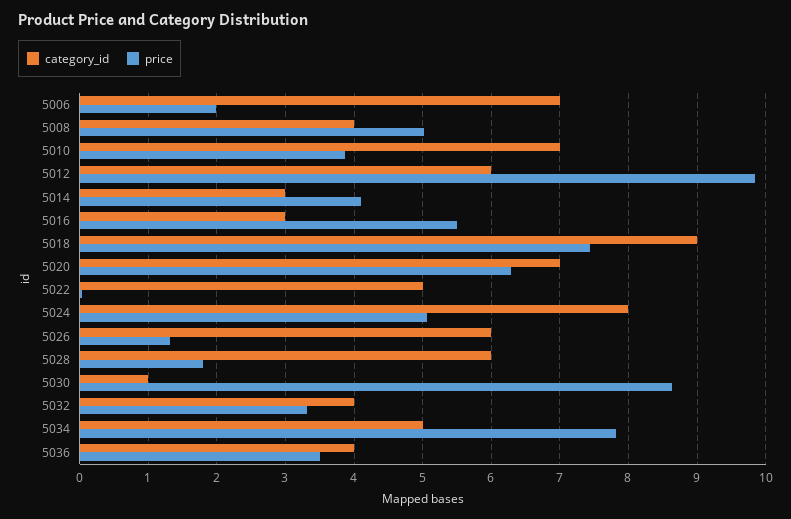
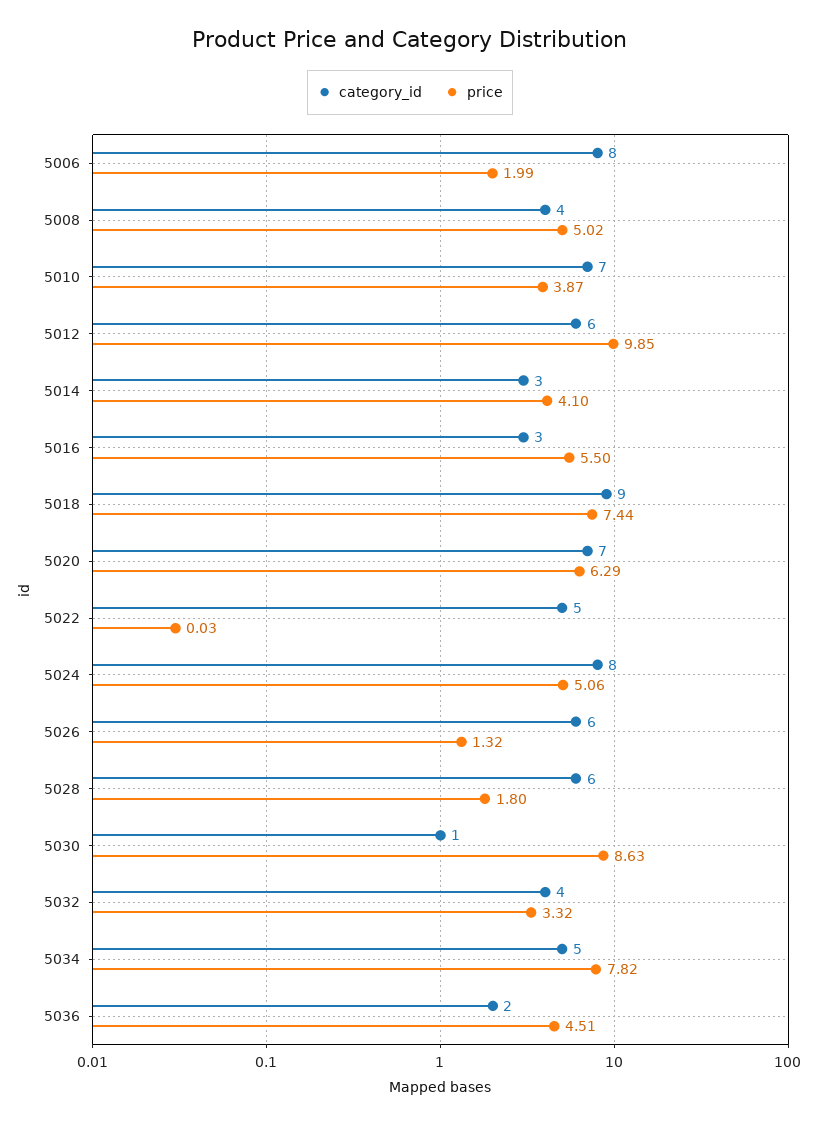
category_id, 5006: 7 -> 8
category_id, 5036: 4 -> 2
price, 5036: 3.5 -> 4.51

